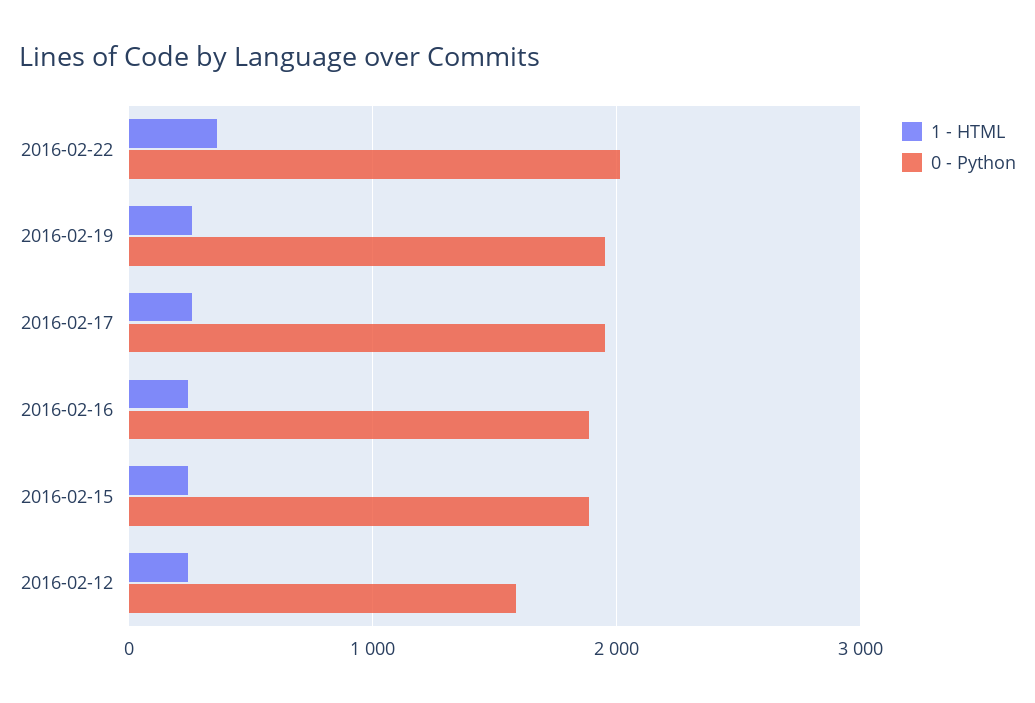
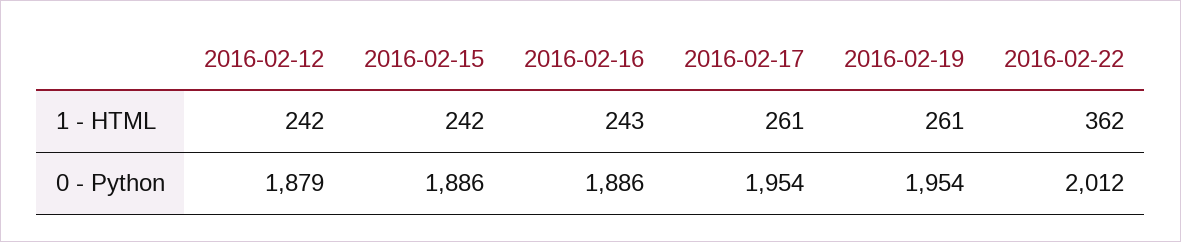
0 - Python, 2016-02-12: 1600 -> 1879

